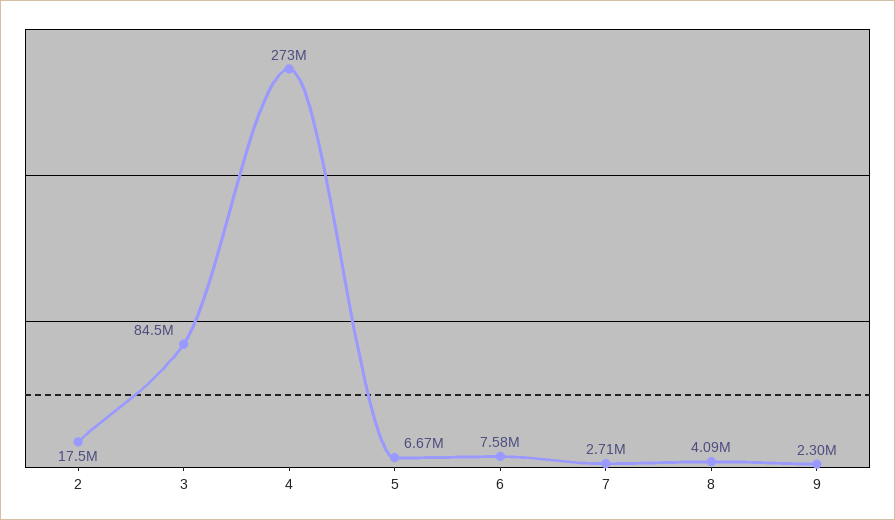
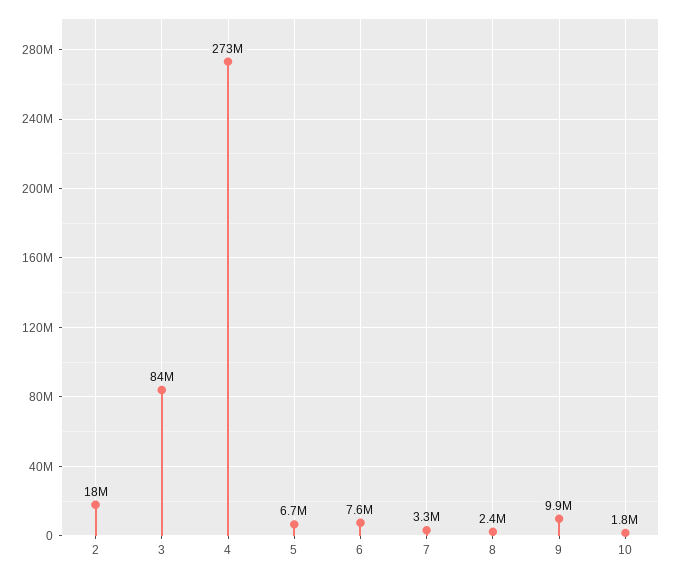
7: 2710000 -> 3300000
8: 4090000 -> 2400000
9: 2300000 -> 9900000
10: none -> 1800000

